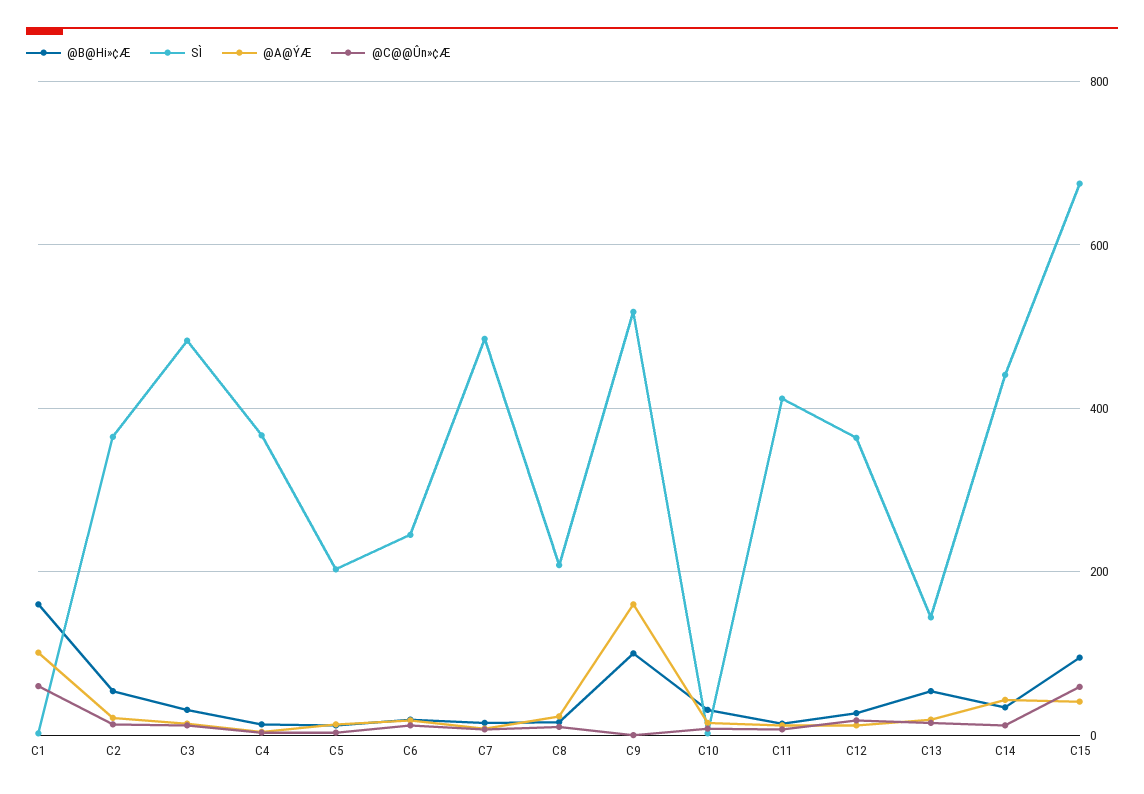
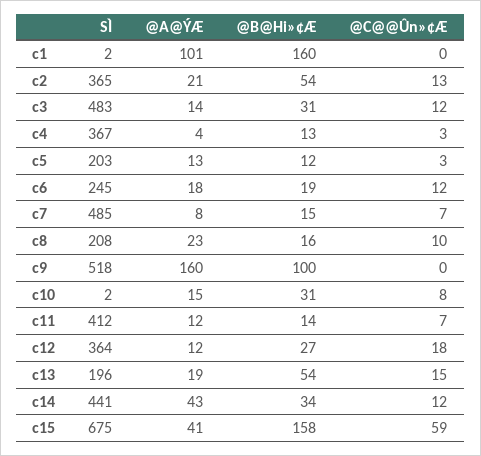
@C@@Ûn»¢Æ, C1: 60 -> 0
SÌ, C13: 140 -> 196
@B@Hi»¢Æ, C15: 100 -> 158

